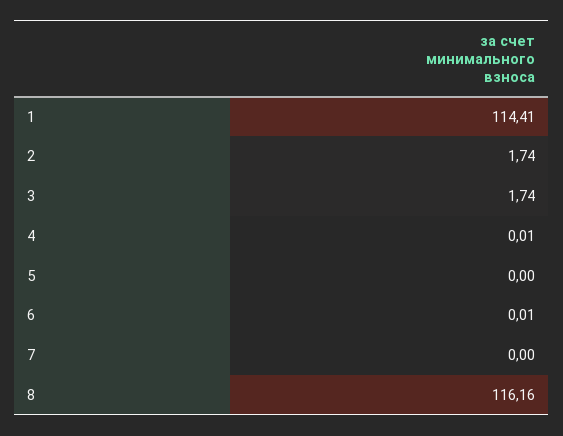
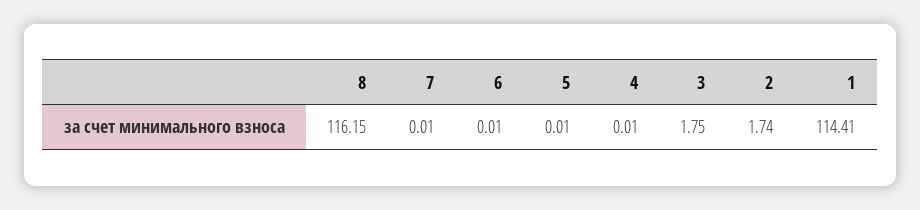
3: 1.74 -> 1.75
5: 0 -> 0.01
7: 0 -> 0.01
8: 116.16 -> 116.15

